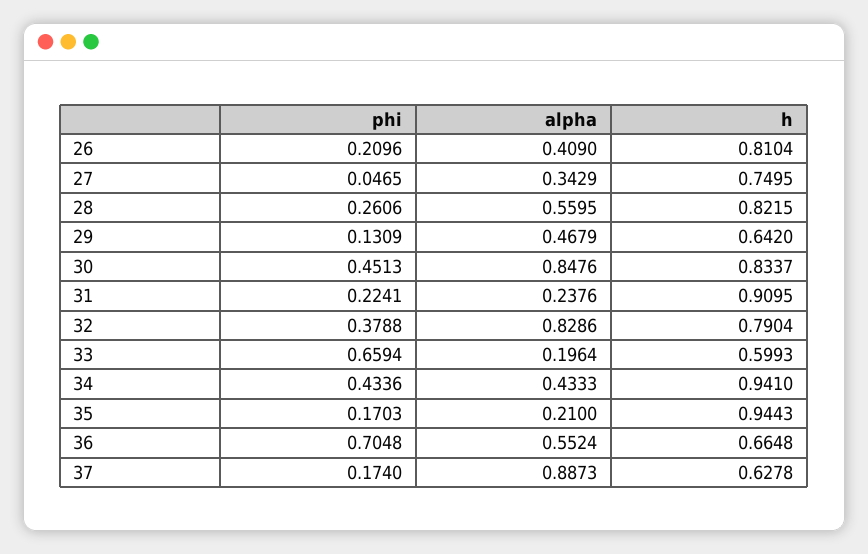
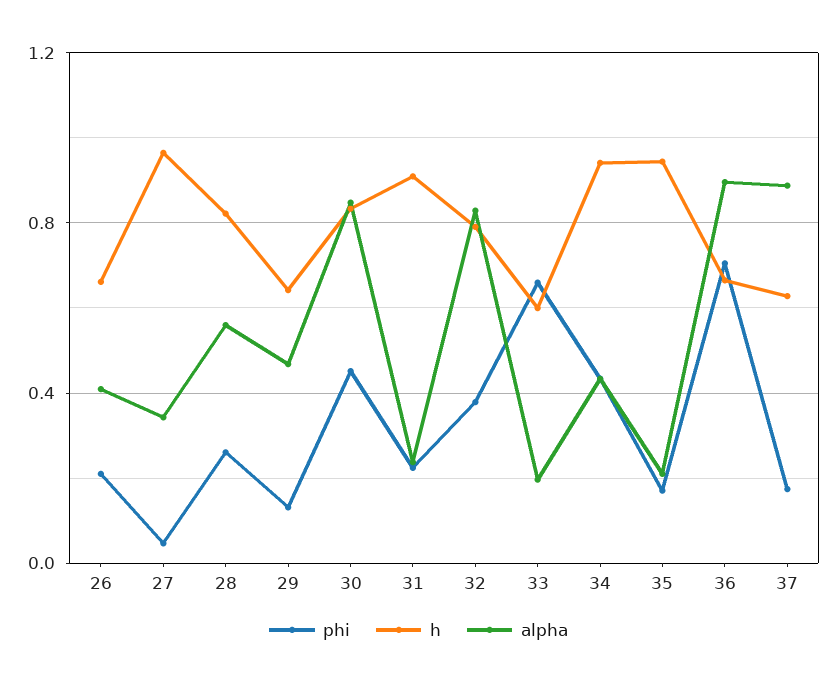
h, 26: 0.8104 -> 0.65
h, 27: 0.7495 -> 0.95
alpha, 36: 0.5524 -> 0.9

